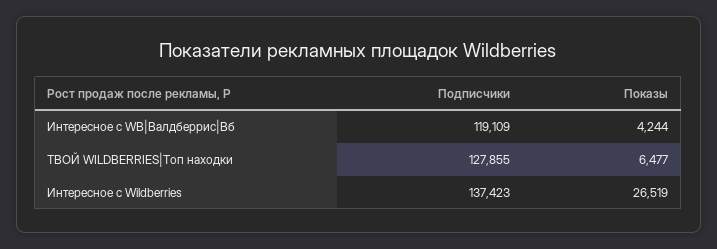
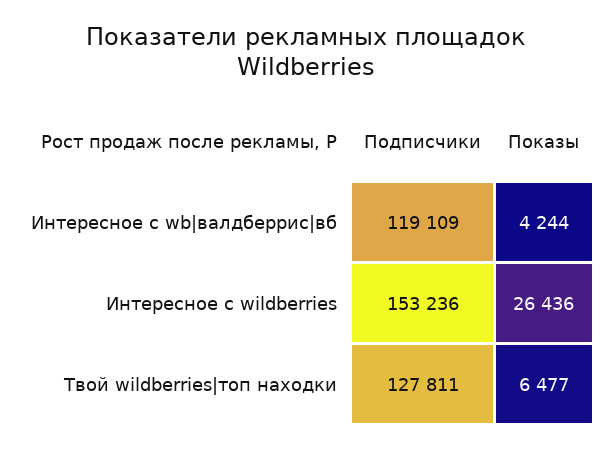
Подписчики, ТВОЙ WILDBERRIES|Топ находки: 127855 -> 127811
Подписчики, Интересное с Wildberries: 137423 -> 153236
Показы, Интересное с Wildberries: 26519 -> 26436

